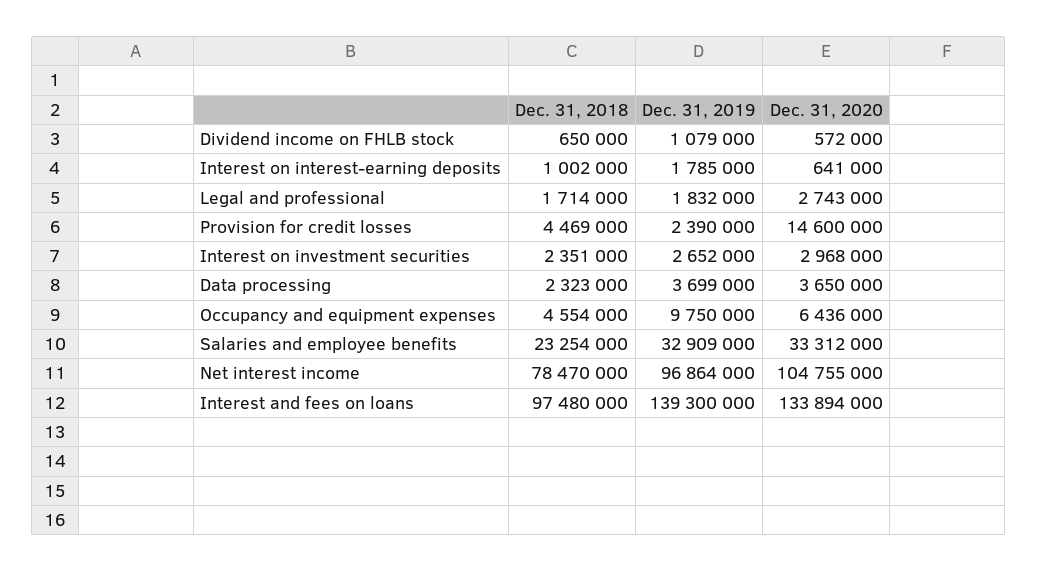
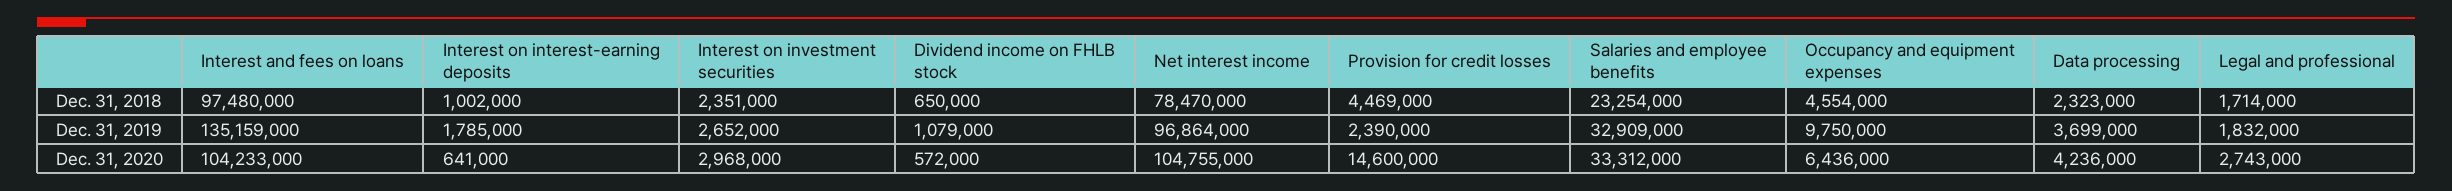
Dec. 31, 2020, Data processing: 3650000 -> 4236000
Dec. 31, 2019, Interest and fees on loans: 139300000 -> 135159000
Dec. 31, 2020, Interest and fees on loans: 133894000 -> 104233000

